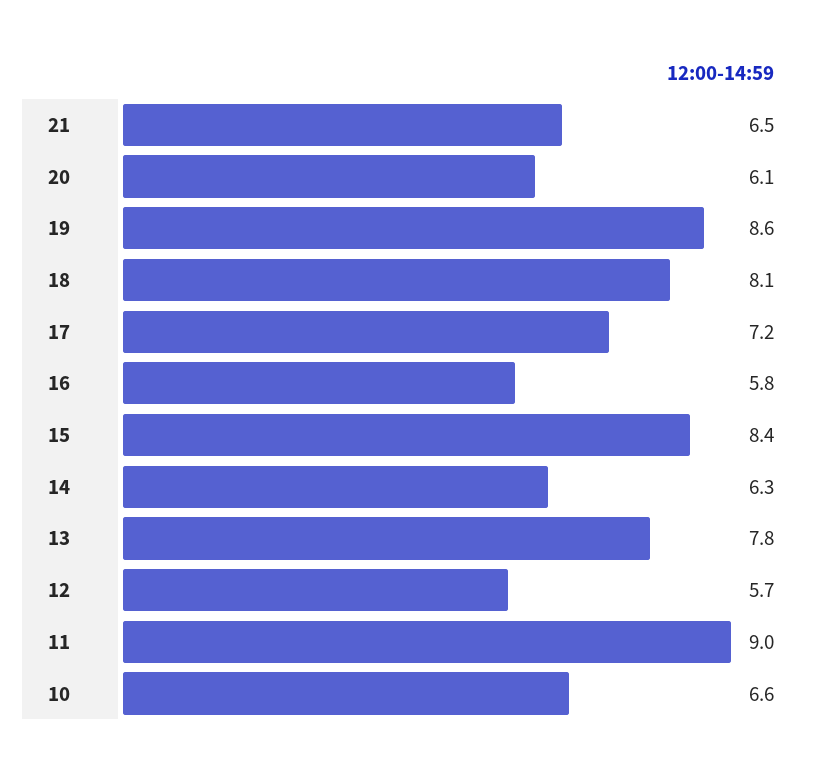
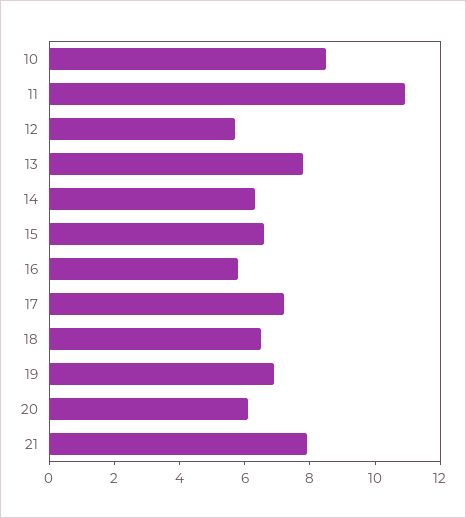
21: 6.5 -> 8
19: 8.6 -> 7
18: 8.1 -> 6.5
15: 8.4 -> 6.5
11: 9 -> 11
10: 6.6 -> 8.5

